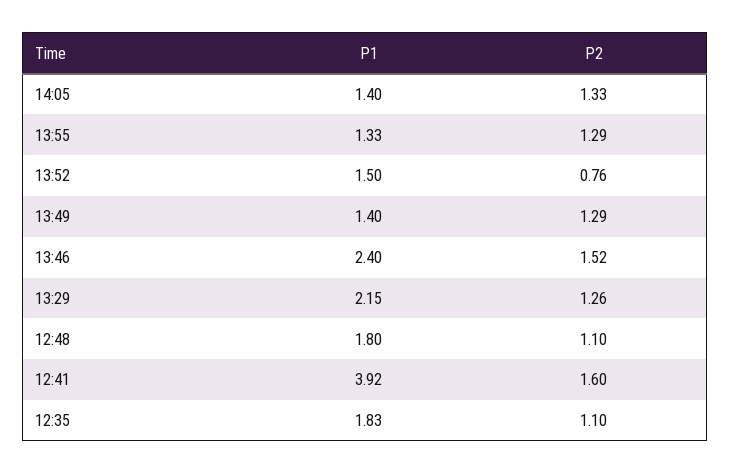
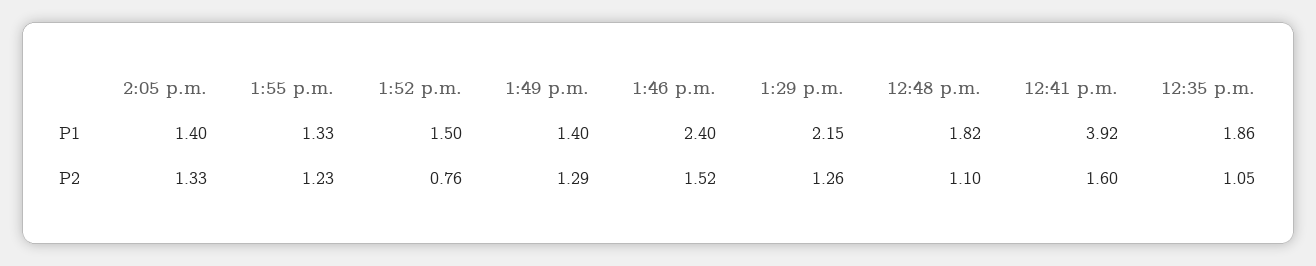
P2, 13:55: 1.29 -> 1.23
P1, 12:48: 1.8 -> 1.82
P1, 12:35: 1.83 -> 1.86
P2, 12:35: 1.1 -> 1.05

